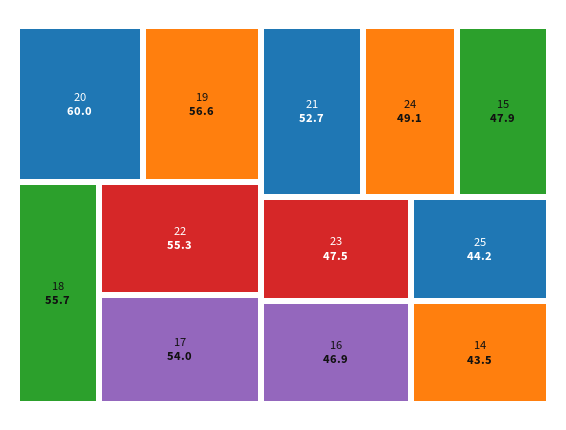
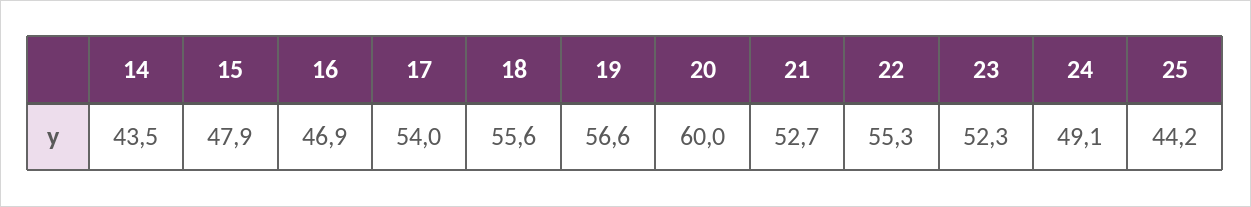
18: 55.7 -> 55.6
23: 47.5 -> 52.3

